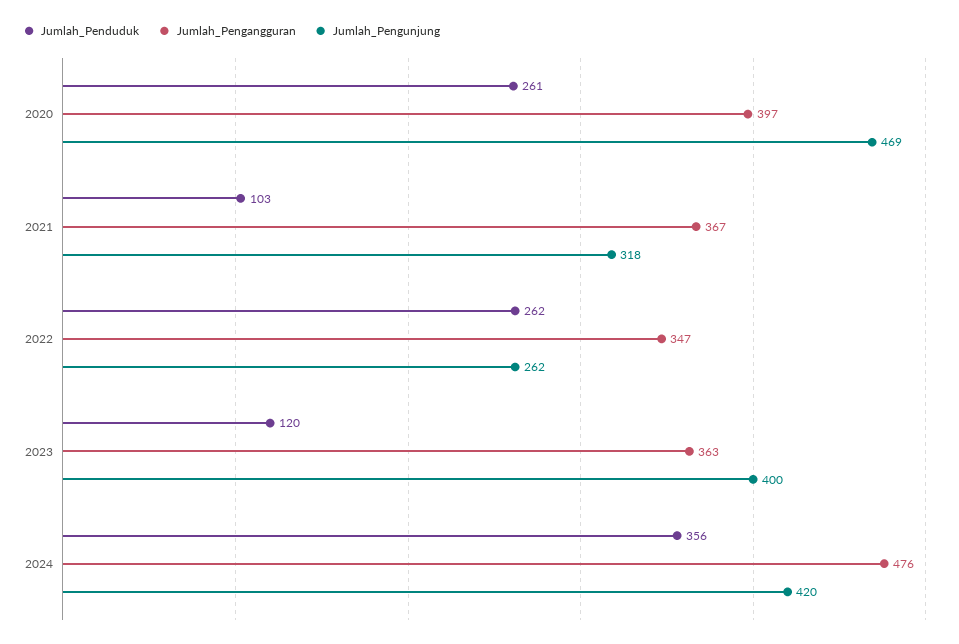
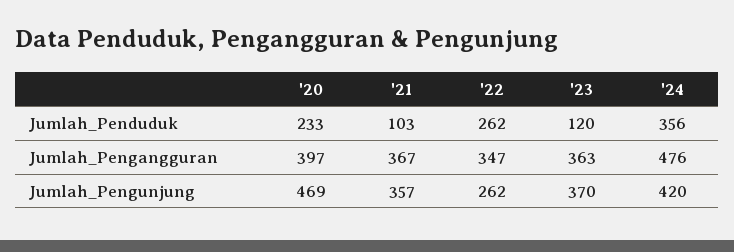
Jumlah_Penduduk, 2020: 261 -> 233
Jumlah_Pengunjung, 2021: 318 -> 357
Jumlah_Pengunjung, 2023: 400 -> 370

